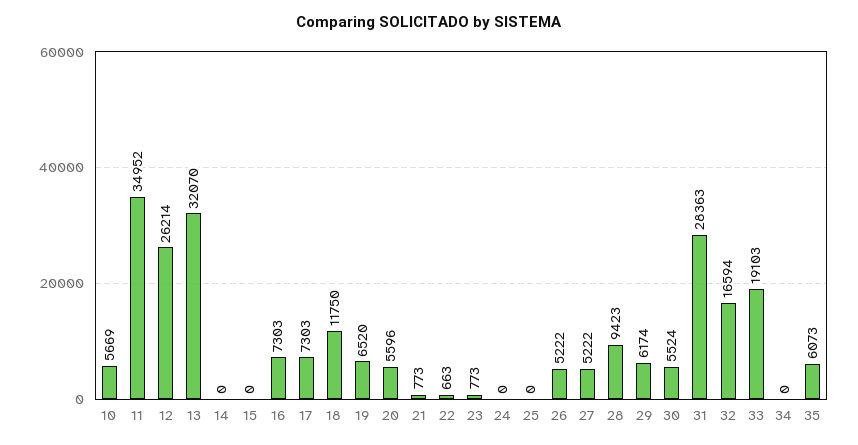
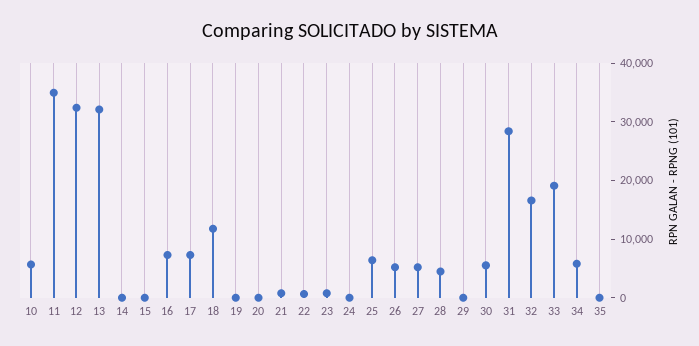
12: 26214 -> 32000
19: 6520 -> 0
20: 5596 -> 0
25: 0 -> 6000
28: 9423 -> 4000
29: 6174 -> 0
34: 0 -> 6000
35: 6073 -> 0

